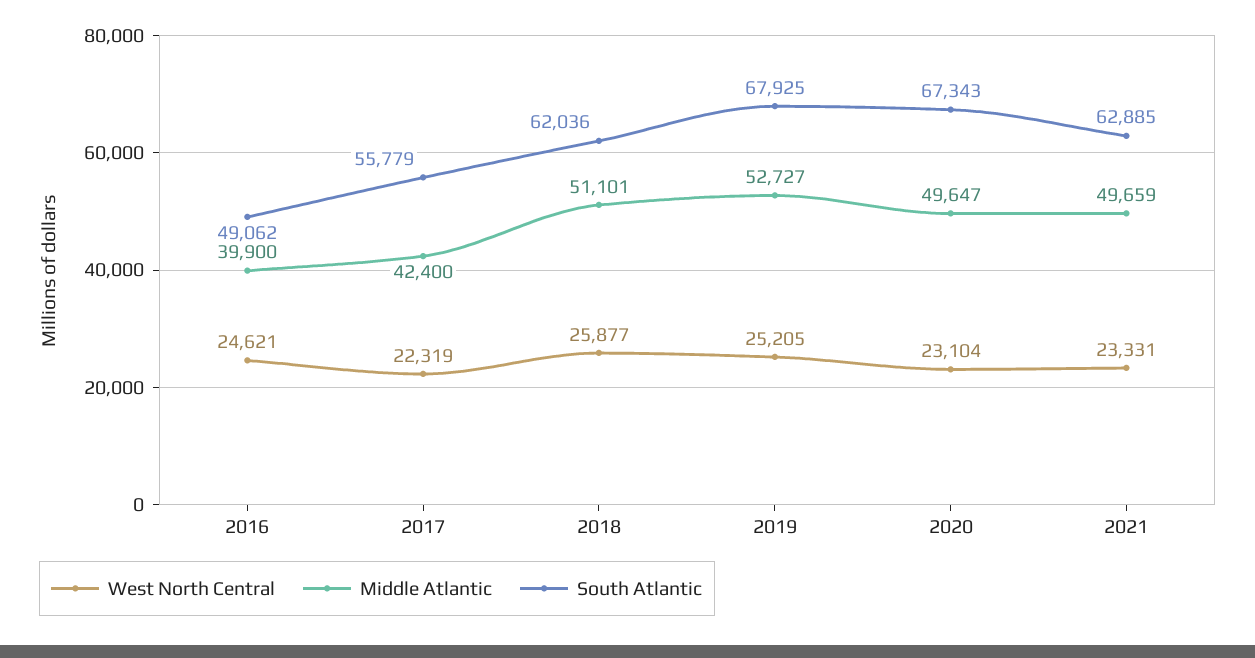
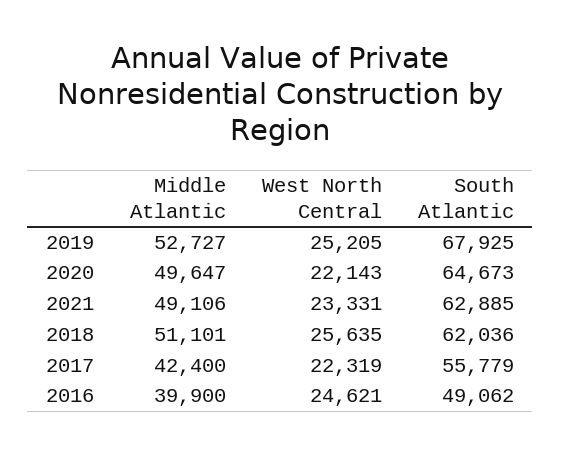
West North Central, 2018: 25877 -> 25635
West North Central, 2020: 23104 -> 22143
South Atlantic, 2020: 67343 -> 64673
Middle Atlantic, 2021: 49659 -> 49106

